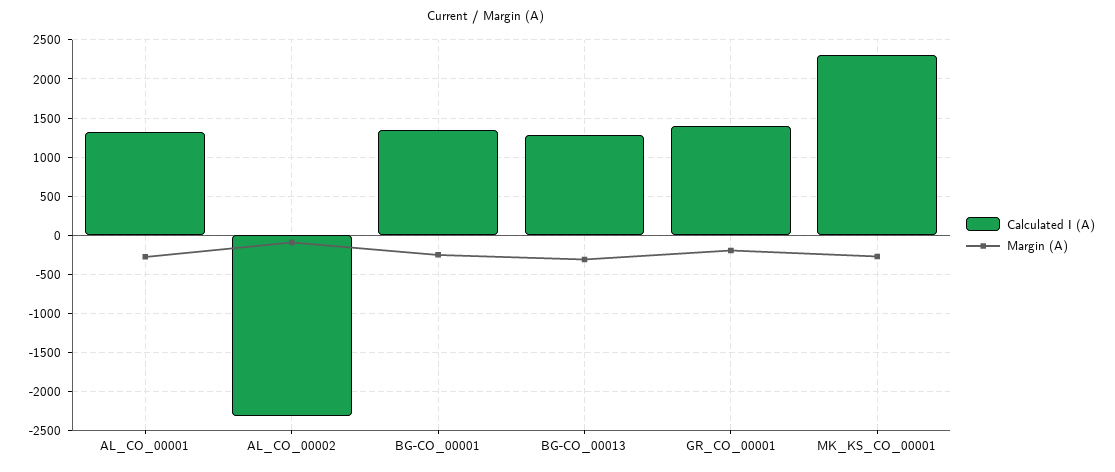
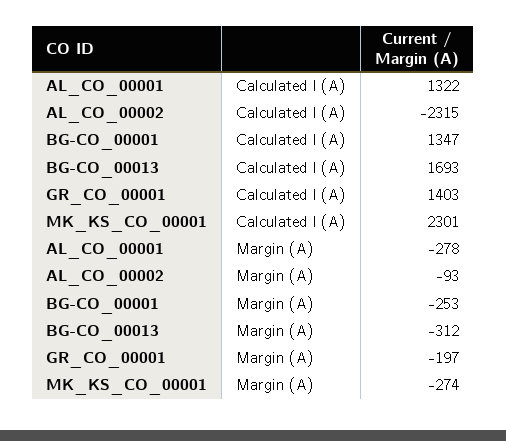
Calculated I (A), BG-CO_00013: 1300 -> 1693

